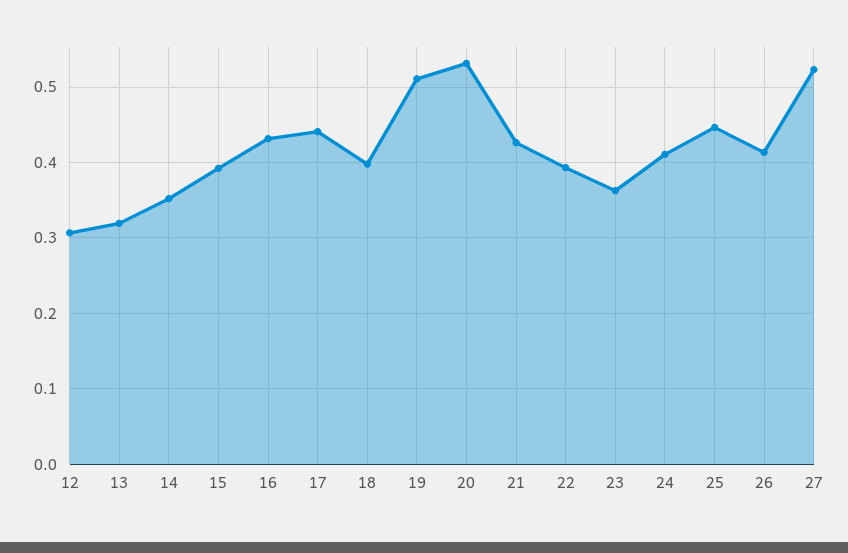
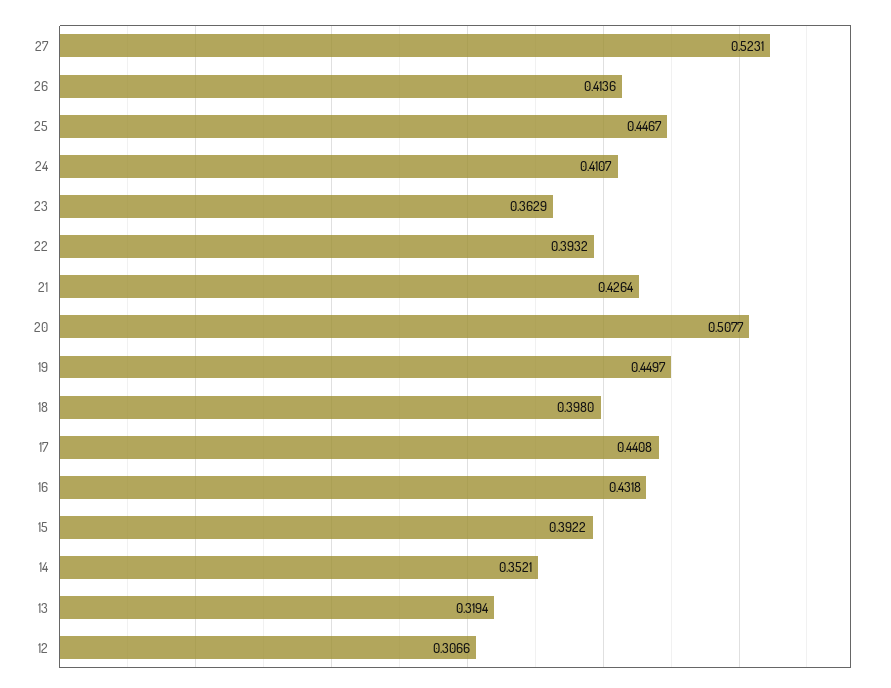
19: 0.51 -> 0.4497
20: 0.53 -> 0.5077

